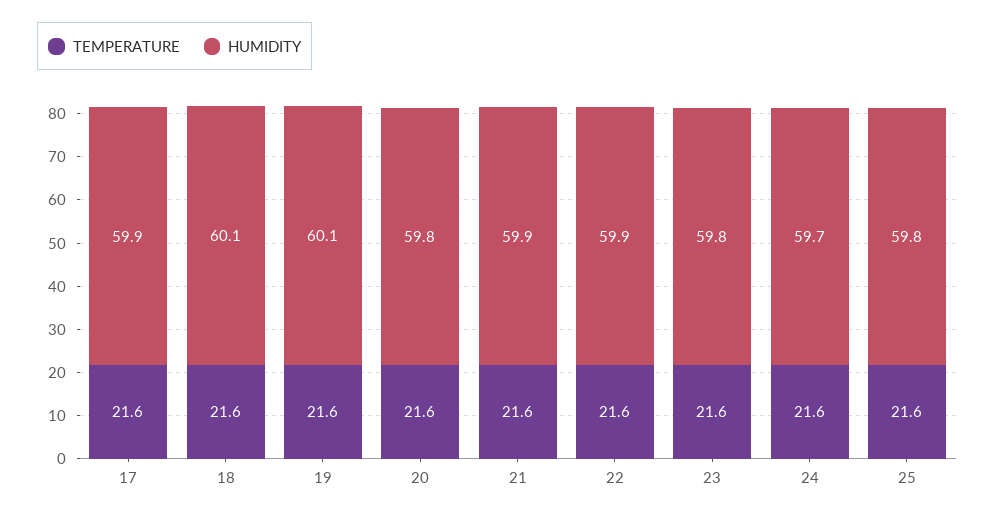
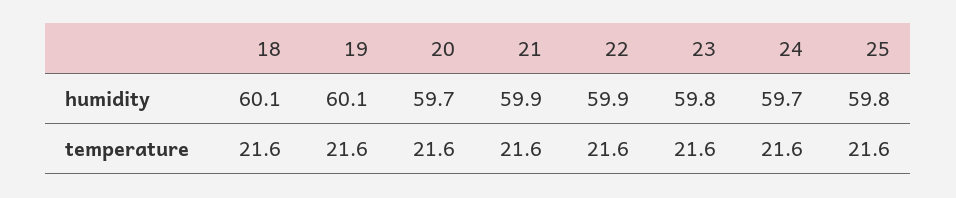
TEMPERATURE, 17: 21.6 -> none
HUMIDITY, 17: 59.9 -> none
HUMIDITY, 20: 59.8 -> 59.7

